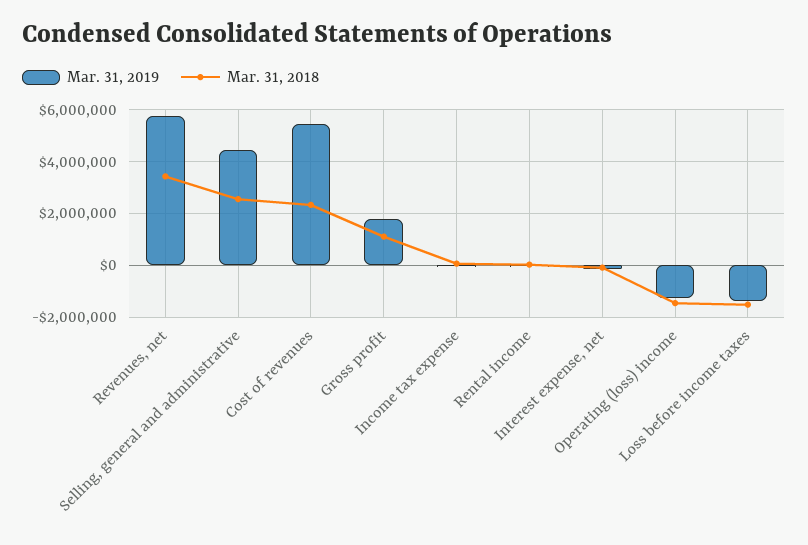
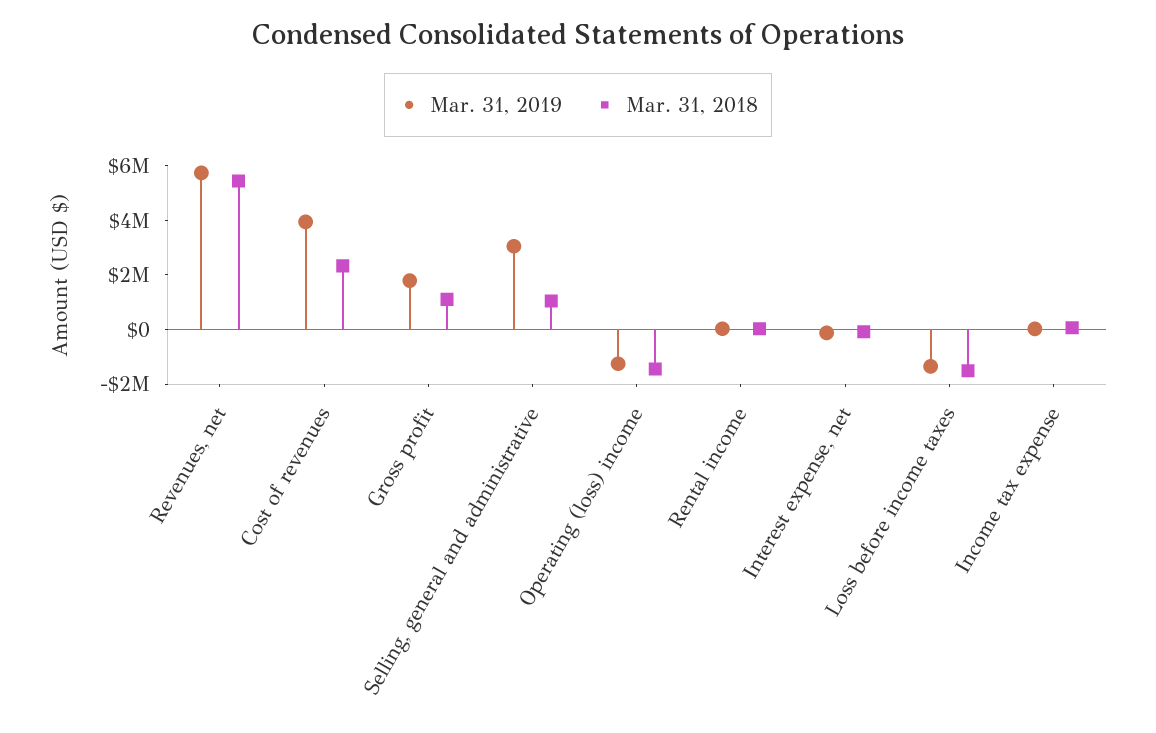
Mar. 31, 2018, Revenues, net: 3500000 -> 5500000
Mar. 31, 2019, Selling, general and administrative: 4500000 -> 3000000
Mar. 31, 2018, Selling, general and administrative: 2500000 -> 1000000
Mar. 31, 2019, Cost of revenues: 5500000 -> 4000000

